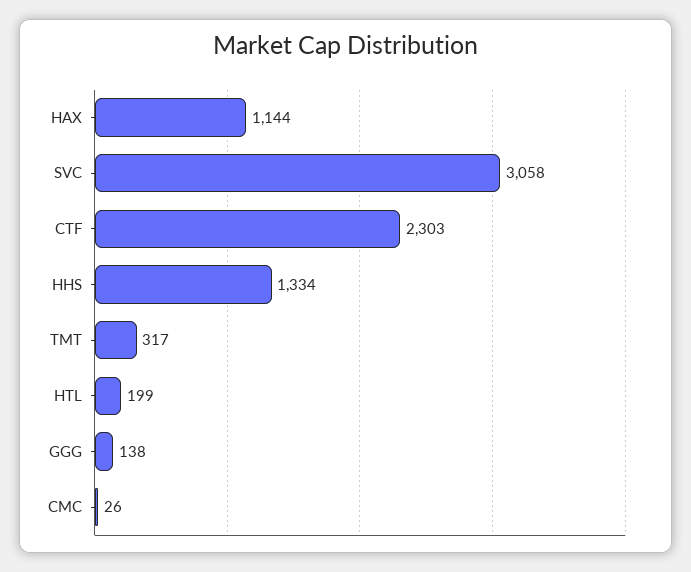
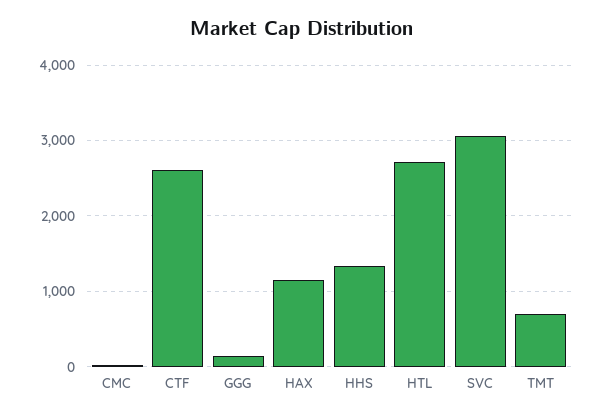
CTF: 2303 -> 2600
TMT: 317 -> 700
HTL: 199 -> 2700

